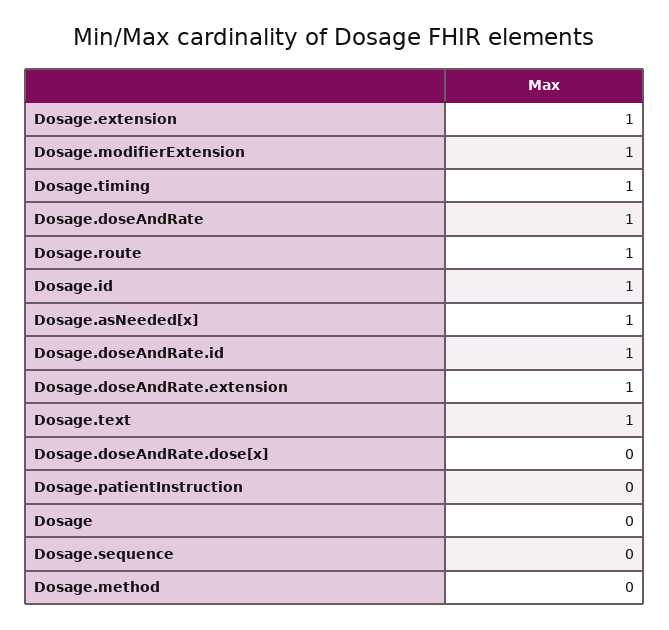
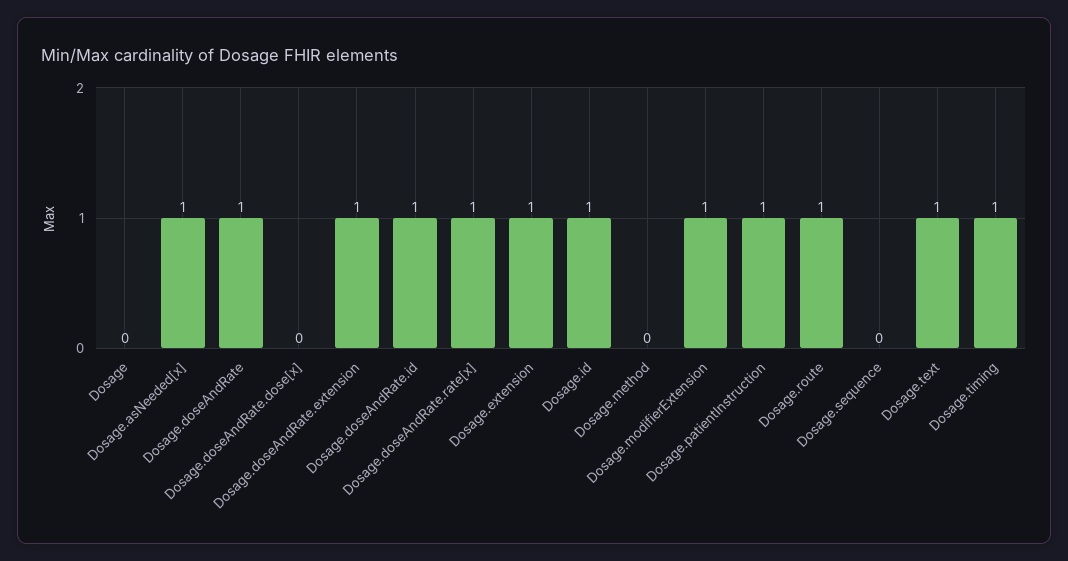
Dosage.patientInstruction: 0 -> 1
Dosage.doseAndRate.rate[x]: none -> 1

